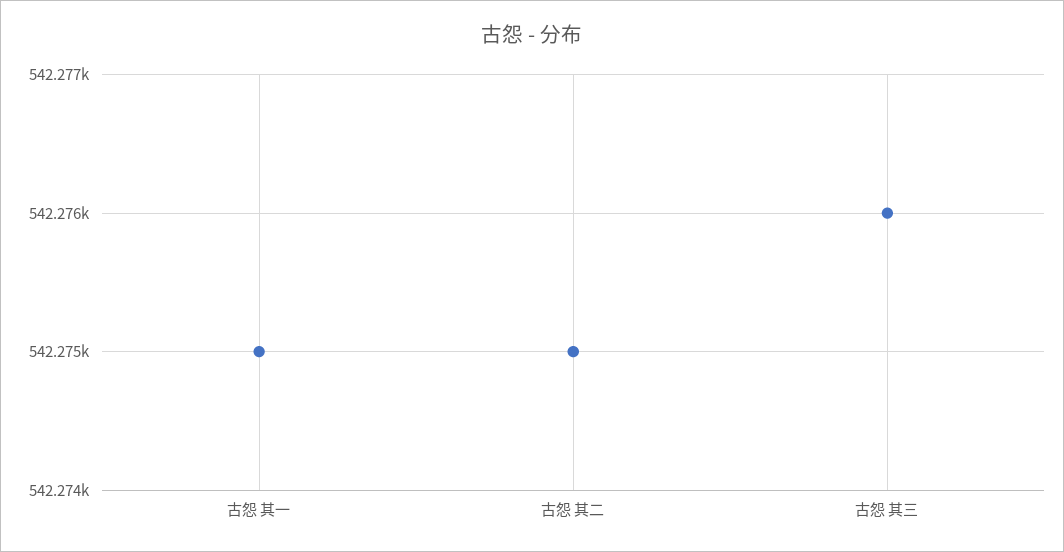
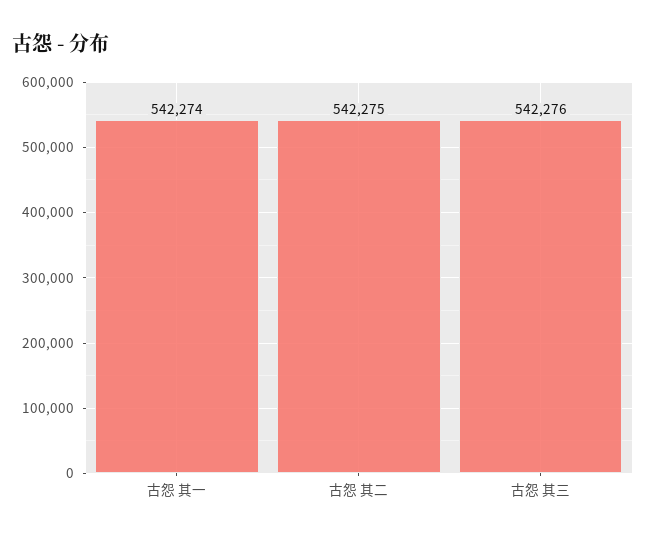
古怨 其一: 542275 -> 542274

